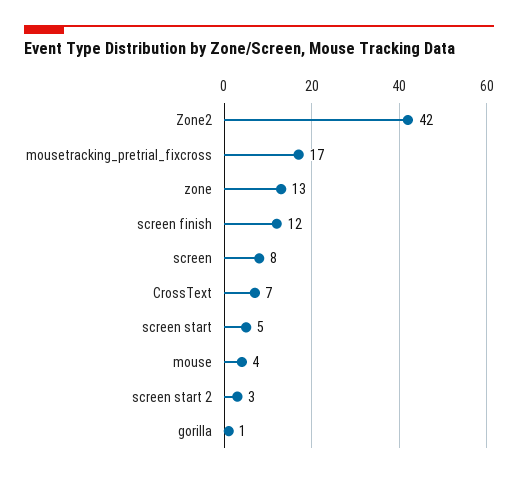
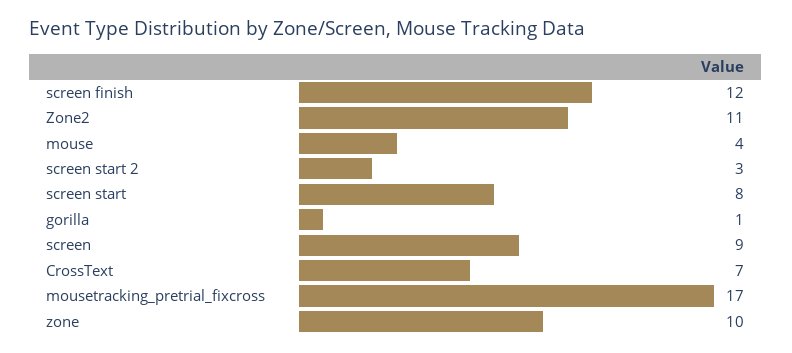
Zone2: 42 -> 11
zone: 13 -> 10
screen: 8 -> 9
screen start: 5 -> 8

